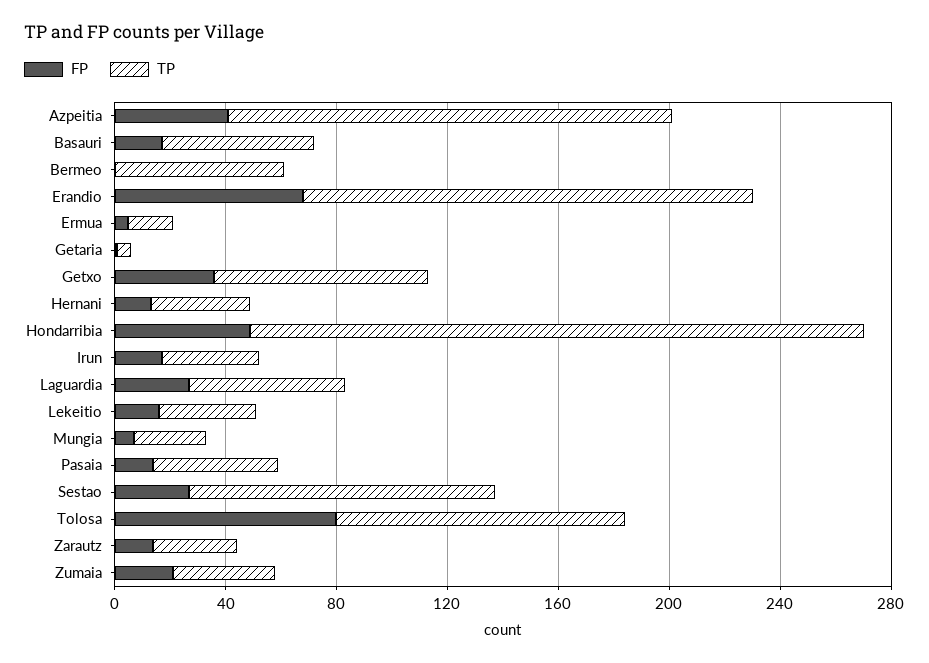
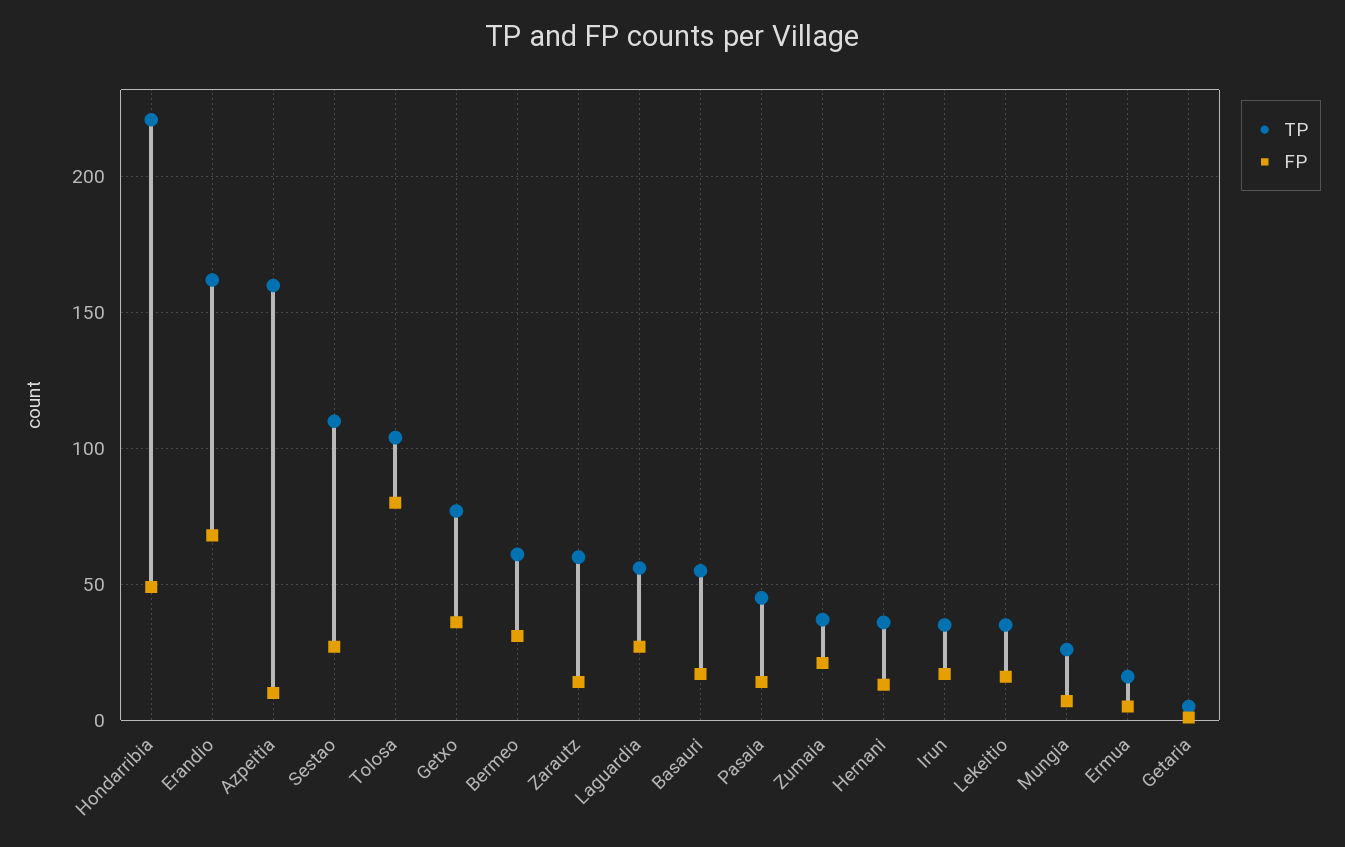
FP, Azpeitia: 40 -> 10
FP, Bermeo: 0 -> 30
TP, Zarautz: 30 -> 60

